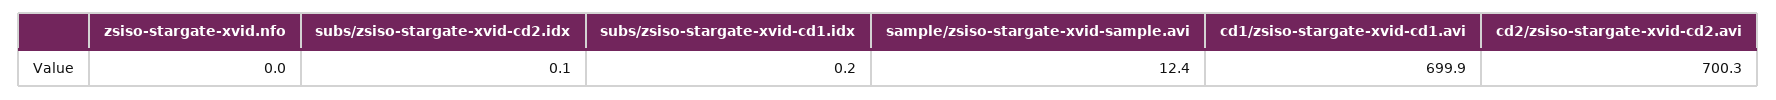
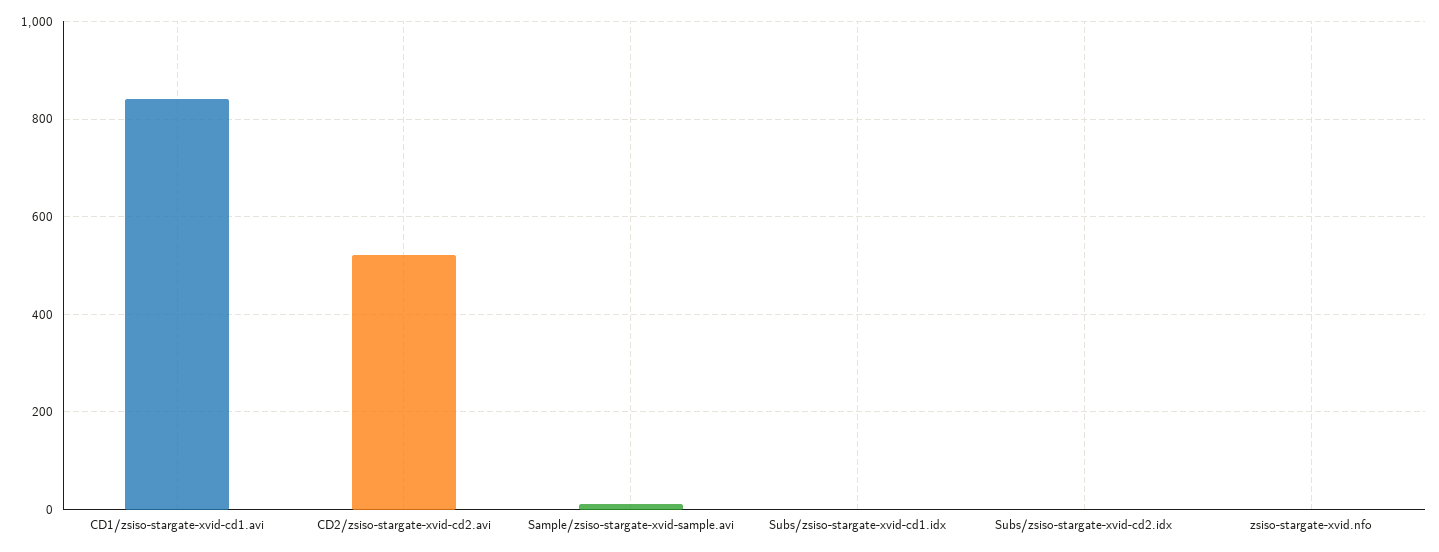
cd1/zsiso-stargate-xvid-cd1.avi: 699.9 -> 840
cd2/zsiso-stargate-xvid-cd2.avi: 700.3 -> 520

